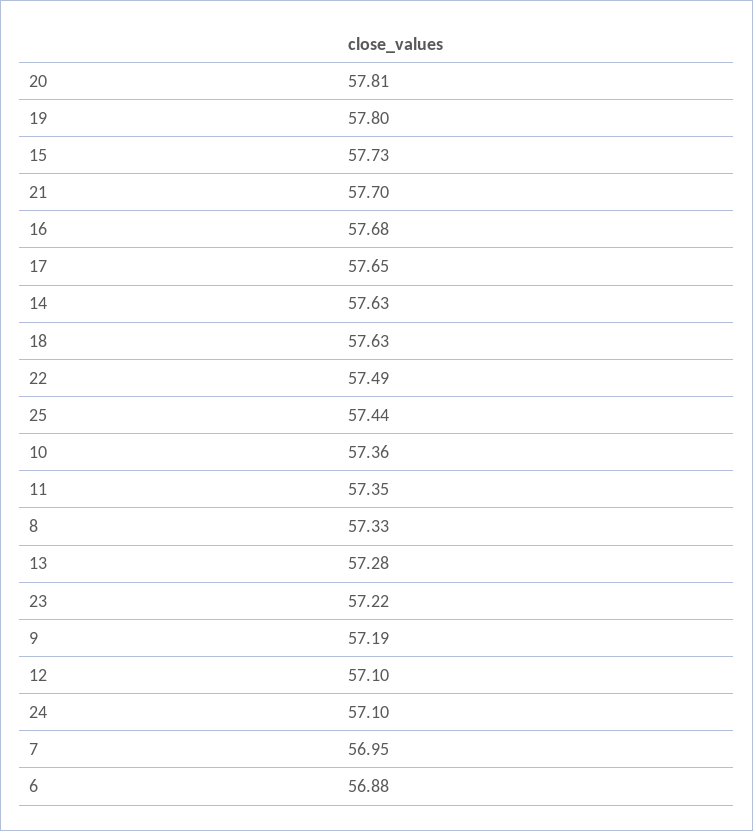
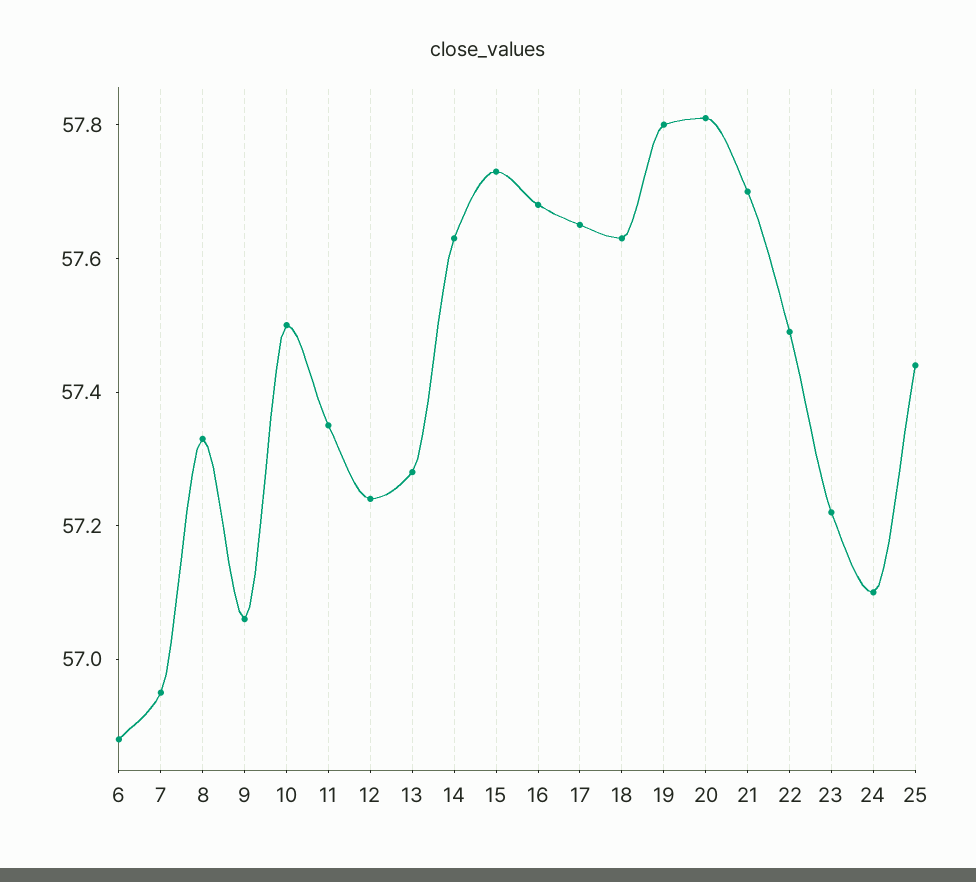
10: 57.36 -> 57.5
9: 57.19 -> 57.05
12: 57.1 -> 57.25

